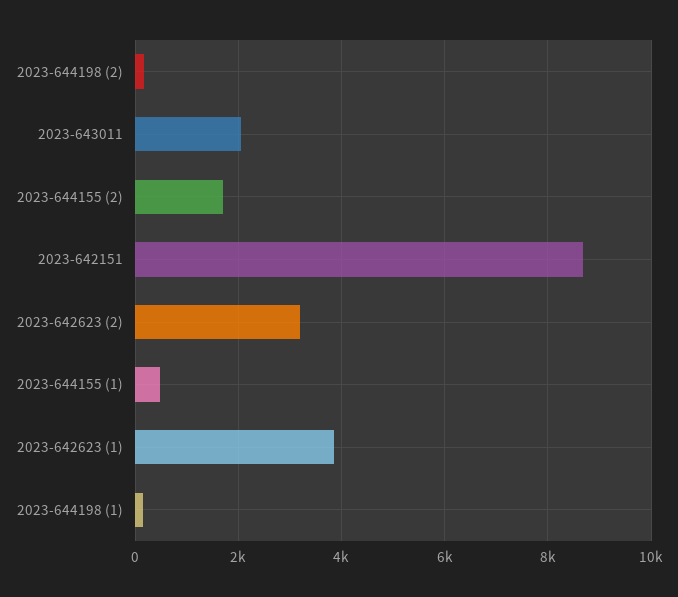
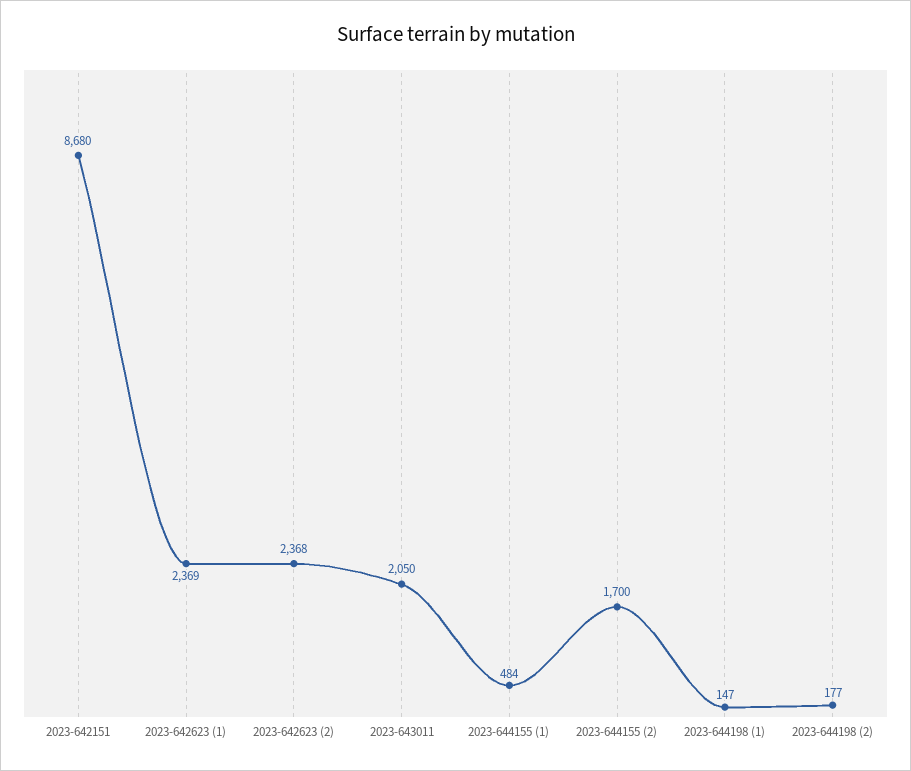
2023-642623 (2): 3200 -> 2368
2023-642623 (1): 3800 -> 2369

